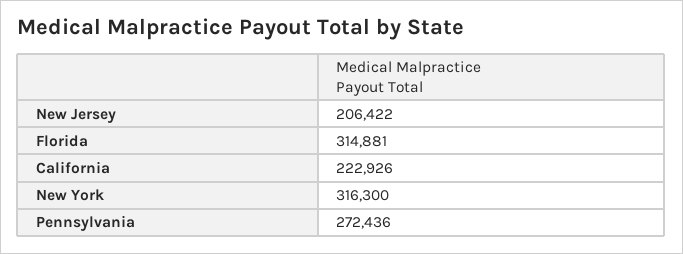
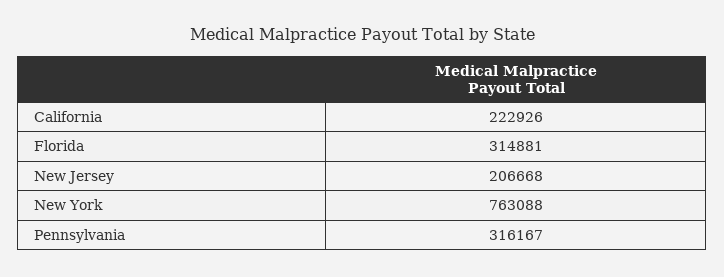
New Jersey: 206422 -> 206668
New York: 316300 -> 763088
Pennsylvania: 272436 -> 316167

